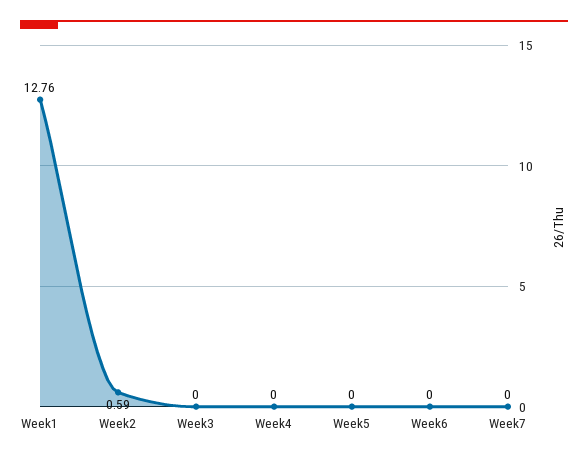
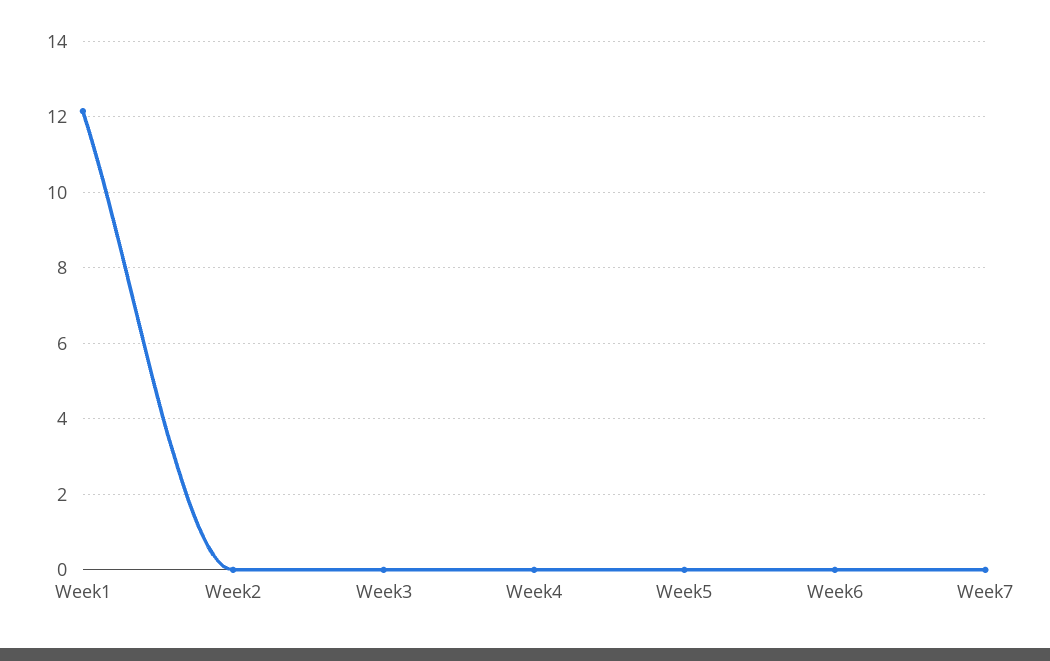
Week1: 12.76 -> 12.2
Week2: 0.59 -> 0

